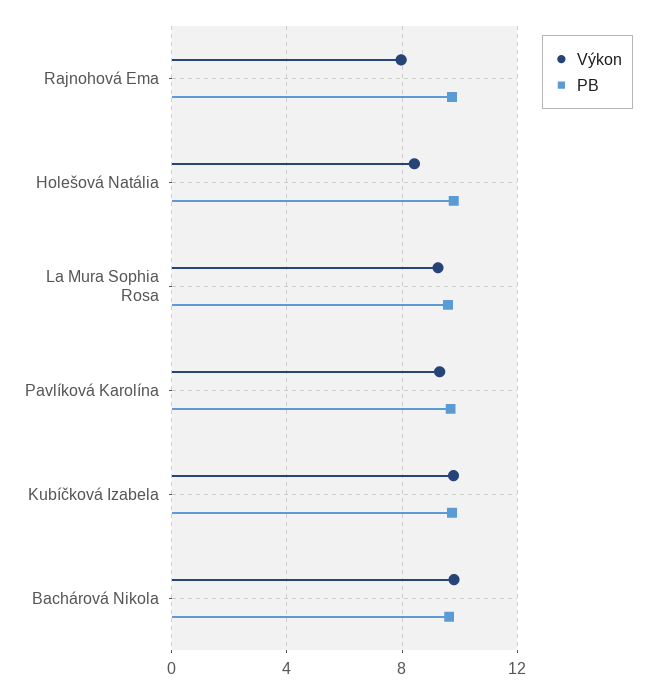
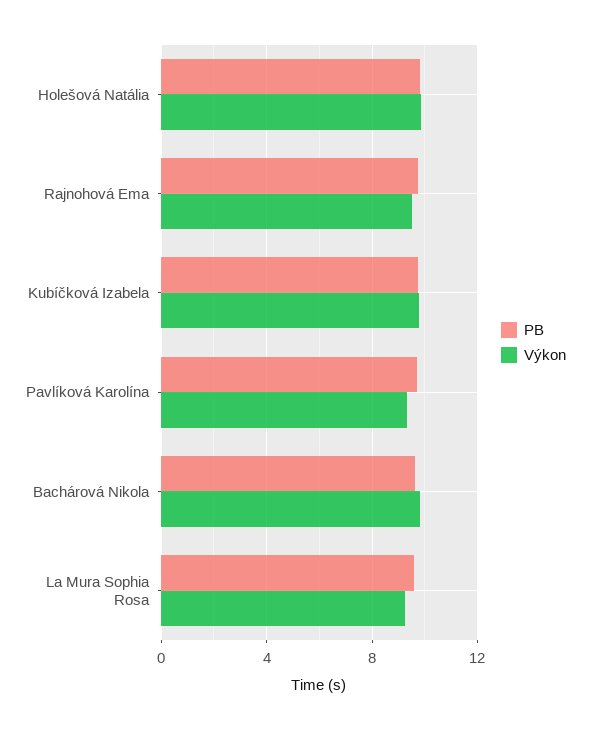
Výkon, Rajnohová Ema: 8 -> 9.5
Výkon, Holešová Natália: 8.5 -> 10

